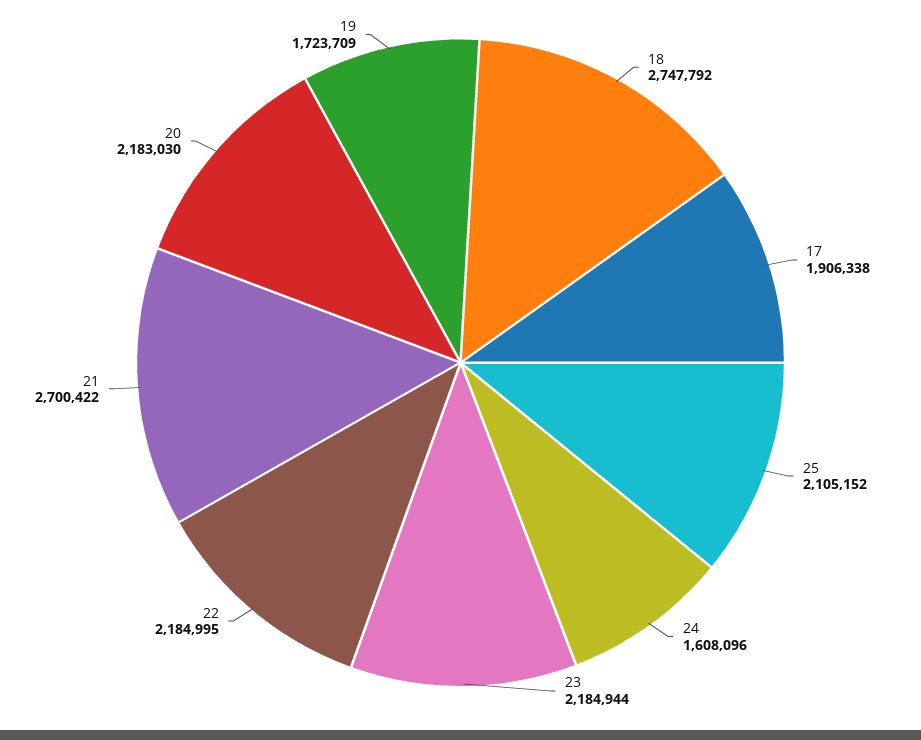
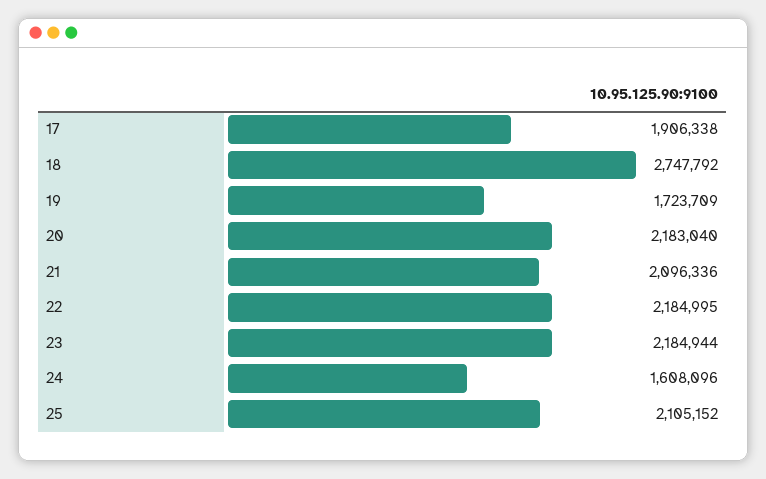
21: 2700422 -> 2096336
20: 2183030 -> 2183040

